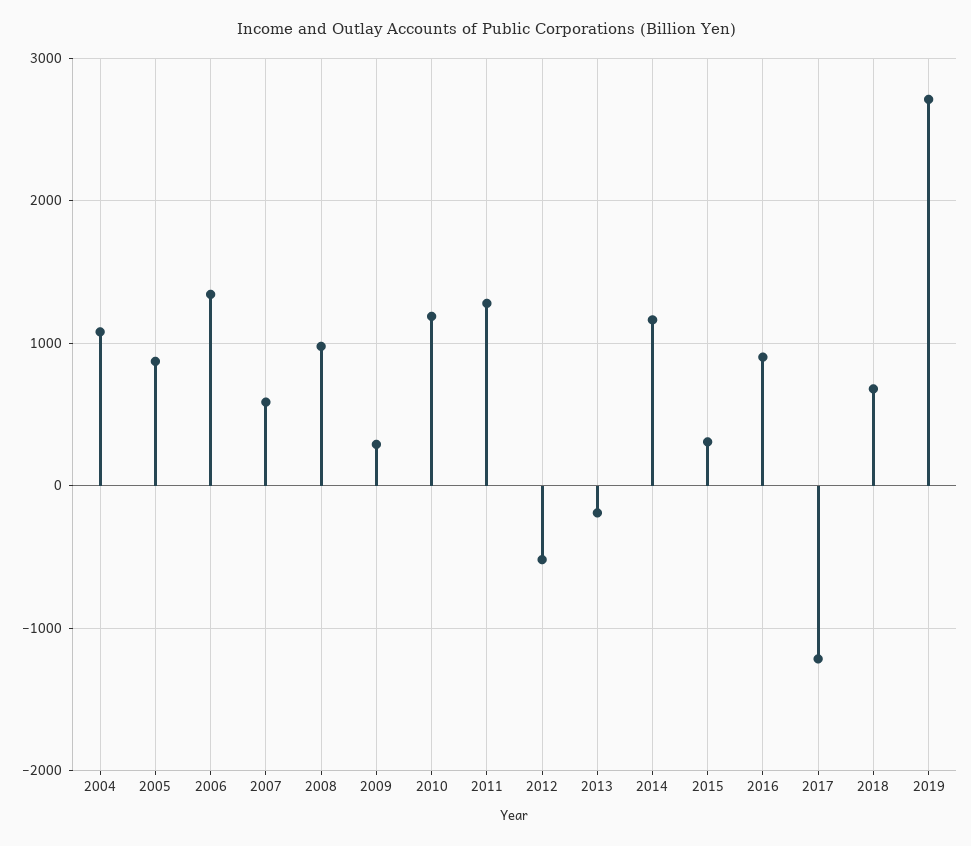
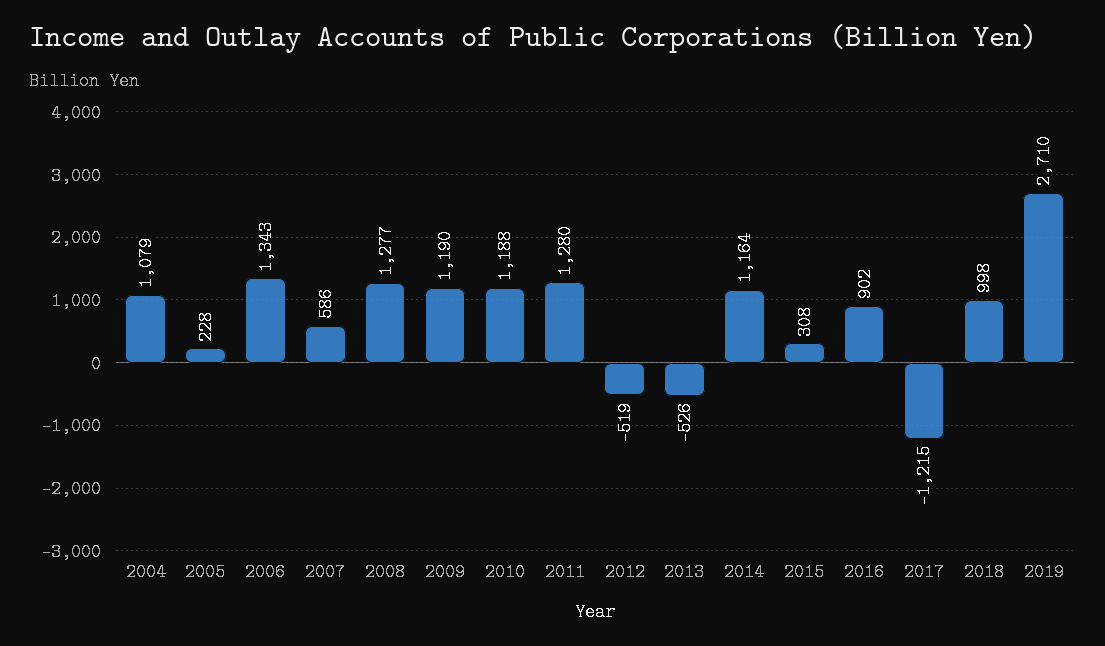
2005: 900 -> 228
2008: 1000 -> 1277
2009: 300 -> 1190
2013: -200 -> -526
2018: 700 -> 998

